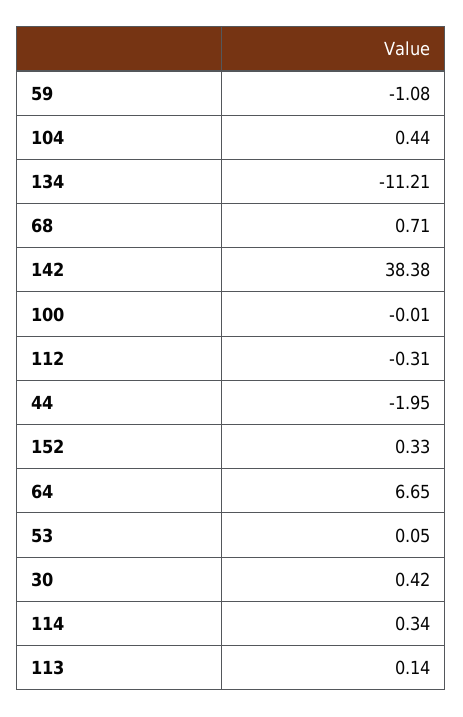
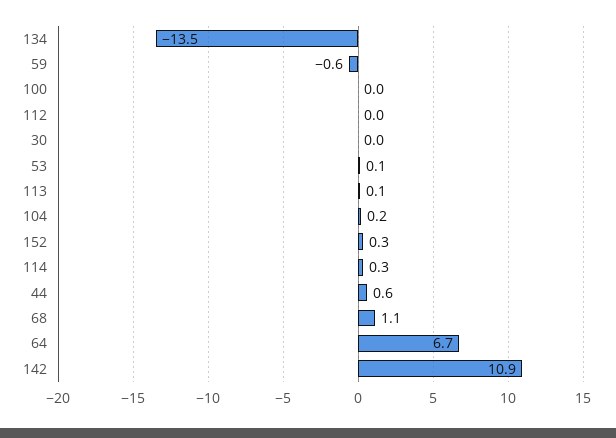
59: -1.08 -> -0.6
104: 0.44 -> 0.2
134: -11.21 -> -13.5
68: 0.71 -> 1.1
142: 38.38 -> 10.9
112: -0.31 -> 0
44: -1.95 -> 0.6
30: 0.42 -> 0

